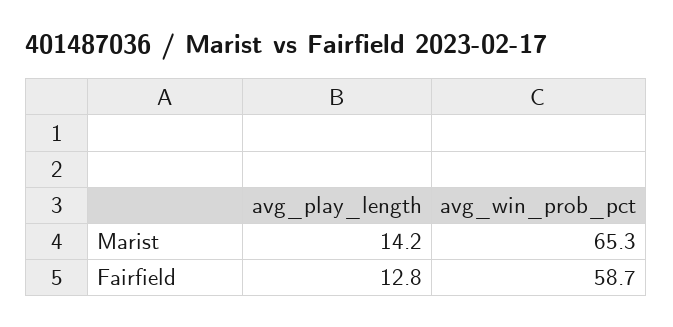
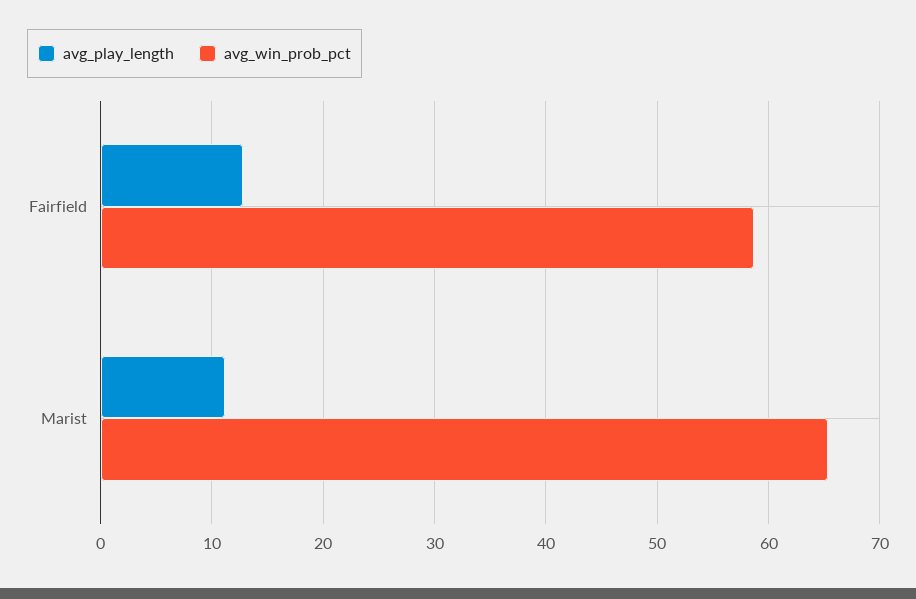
avg_play_length, Marist: 14.2 -> 11

